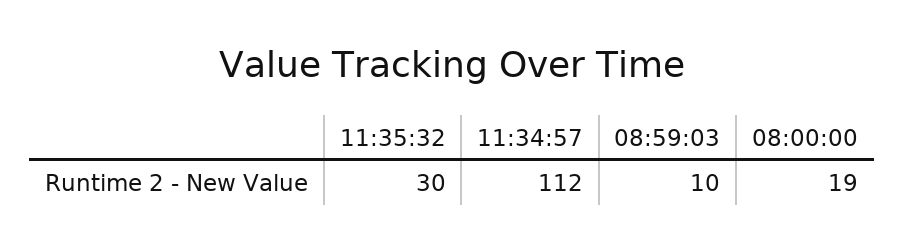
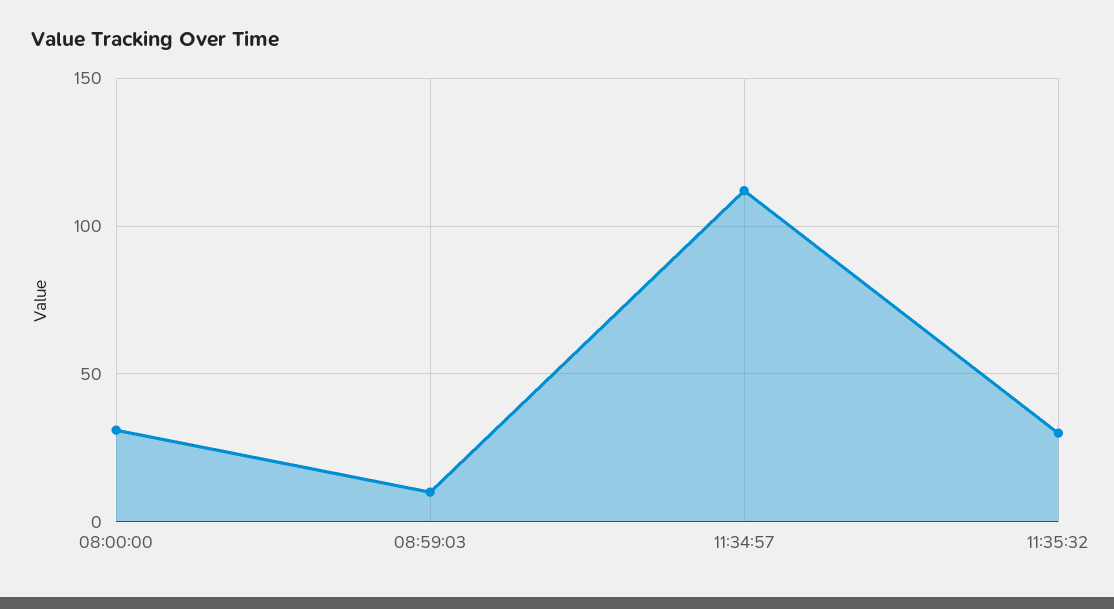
08:00:00: 19 -> 30

